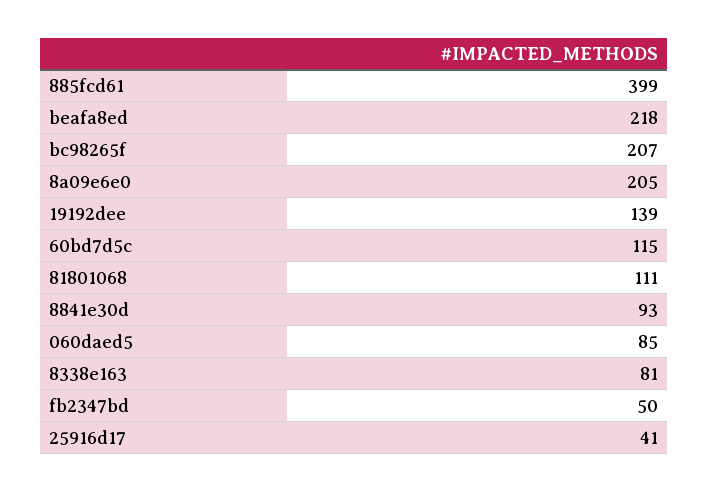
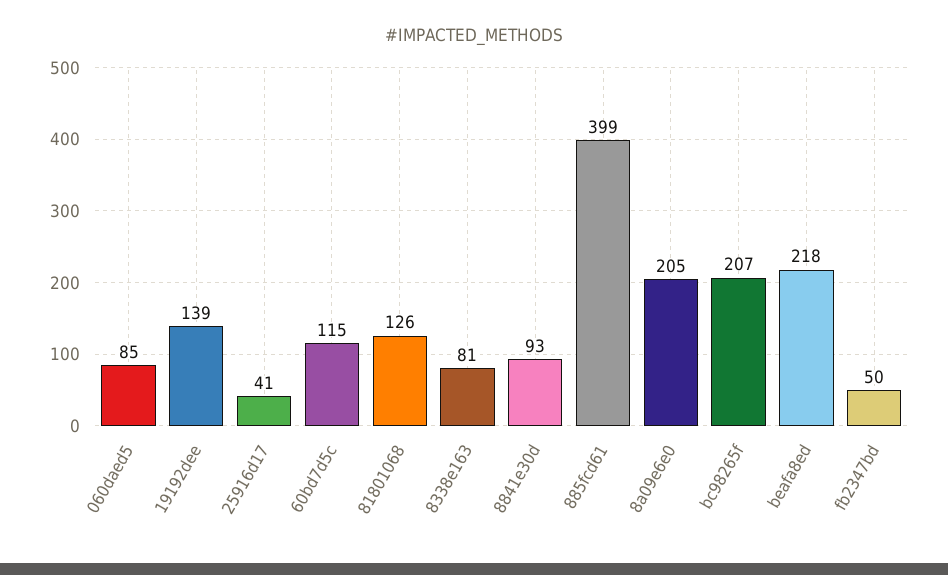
81801068: 111 -> 126

